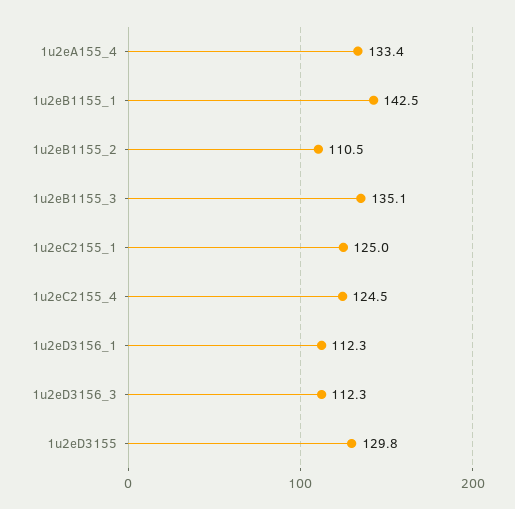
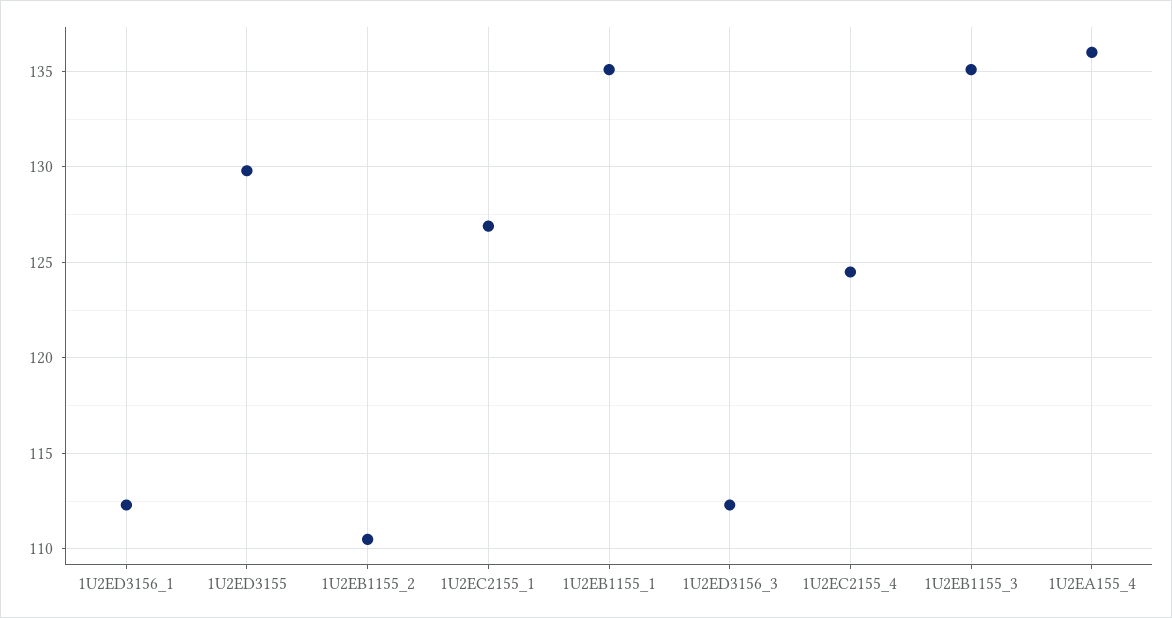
1u2eA155_4: 133.4 -> 136
1u2eB1155_1: 142.5 -> 135
1u2eC2155_1: 125 -> 127

